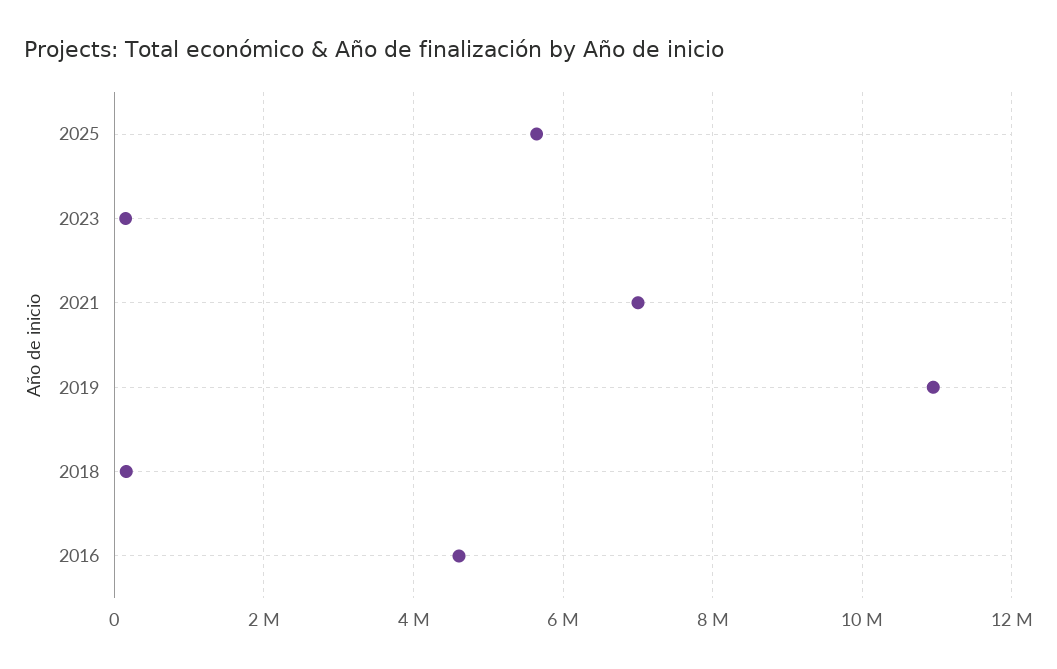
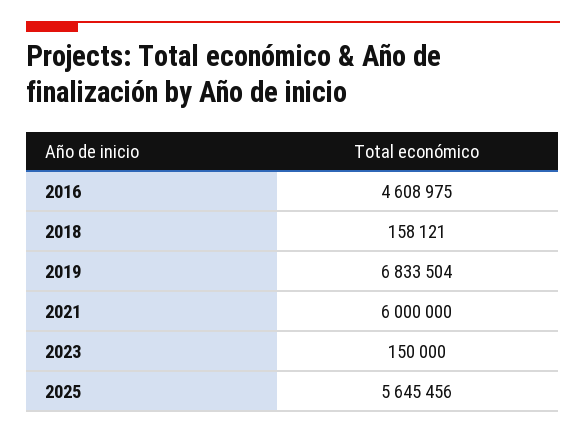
2021: 7000000 -> 6000000
2019: 11000000 -> 6833504

